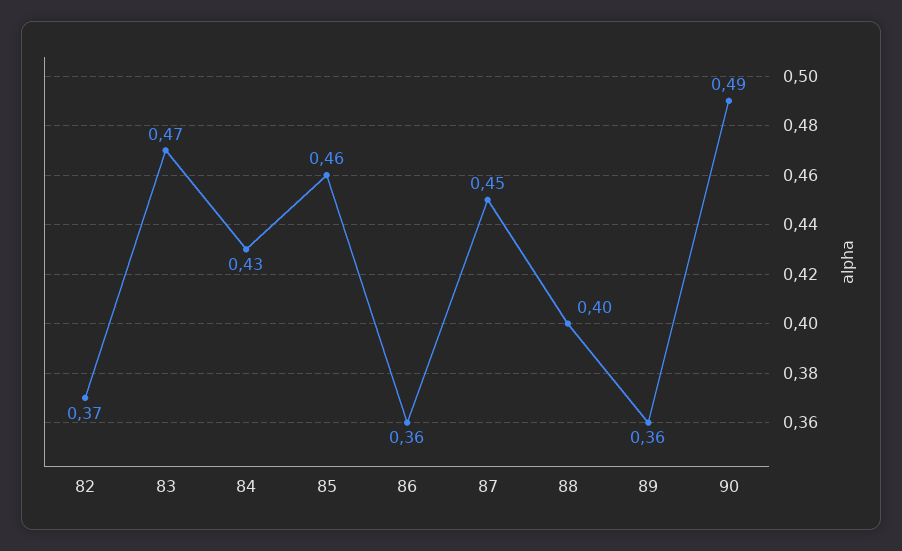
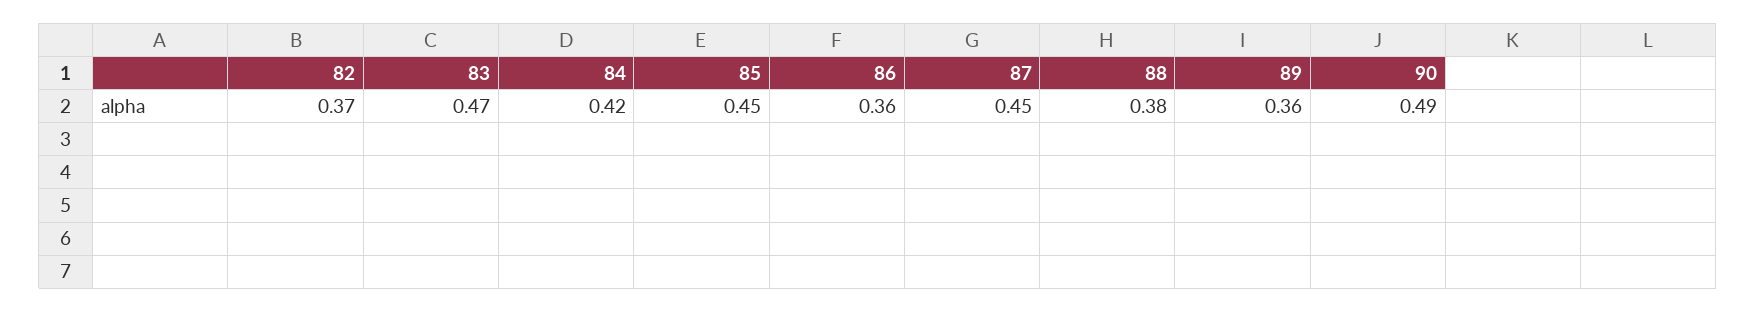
84: 0.43 -> 0.42
85: 0.46 -> 0.45
88: 0.4 -> 0.38

